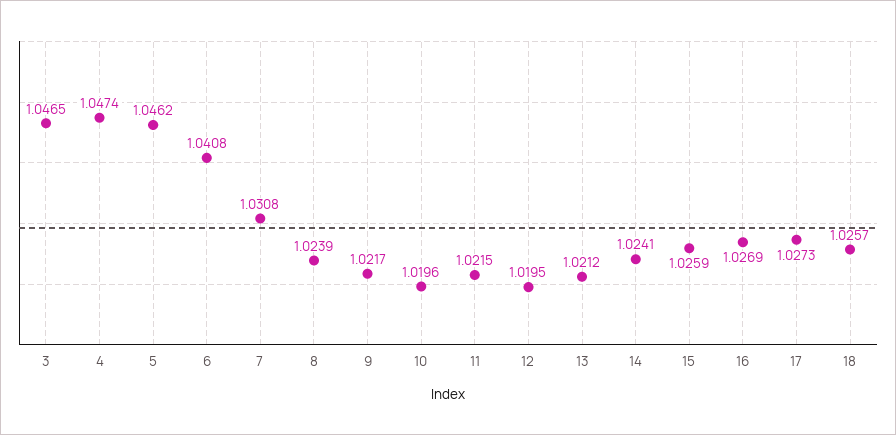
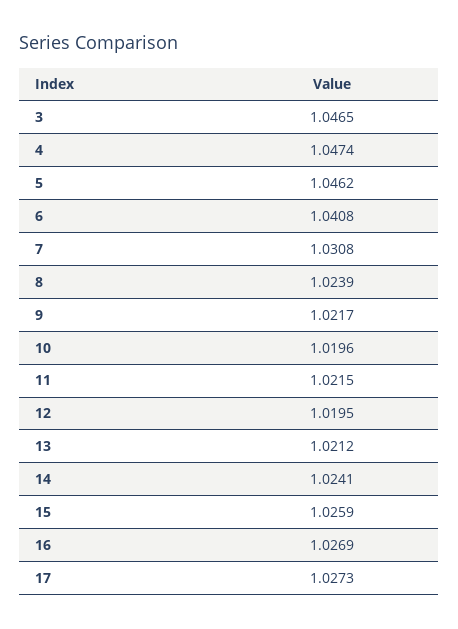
18: 1.0257 -> none

